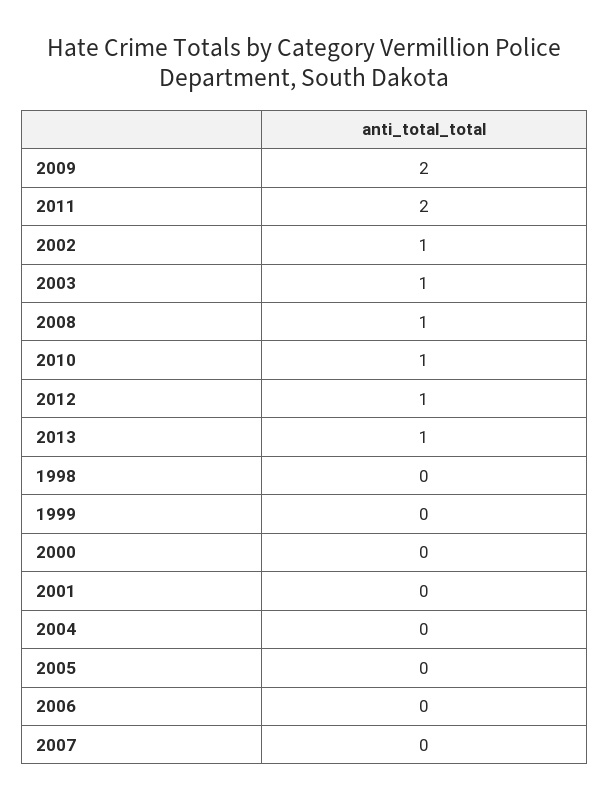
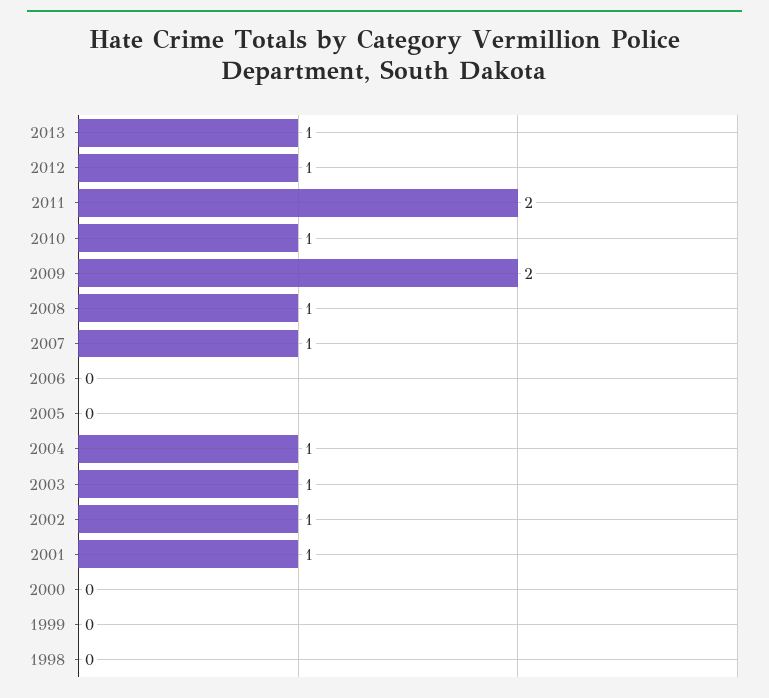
2001: 0 -> 1
2004: 0 -> 1
2007: 0 -> 1

